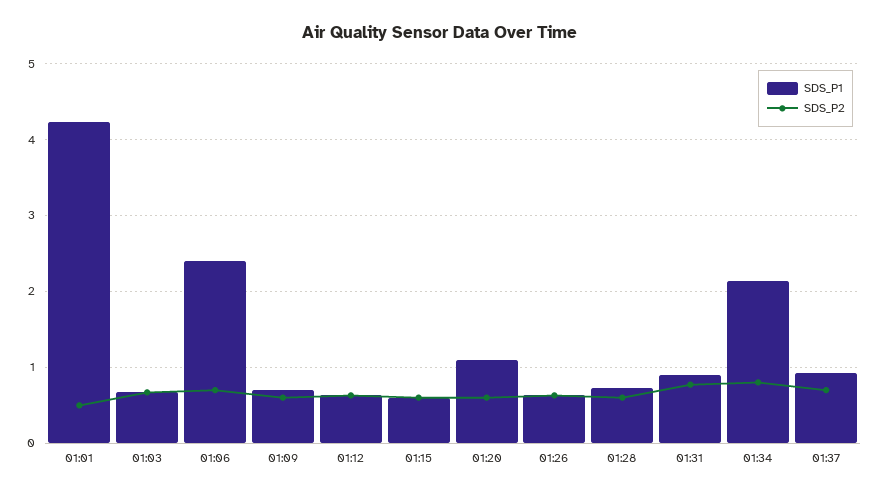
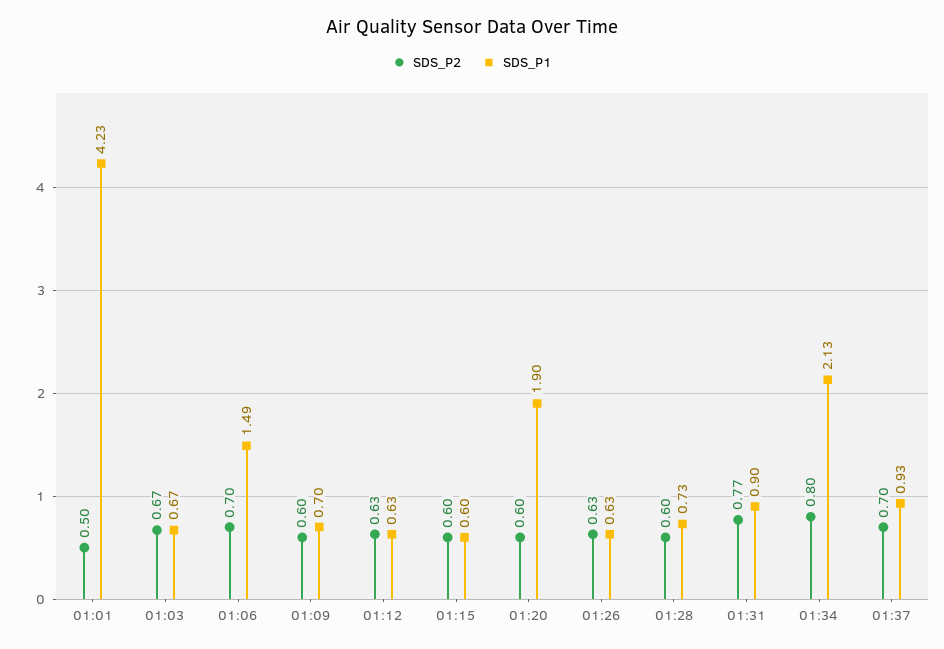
SDS_P1, 01:06: 2.4 -> 1.49
SDS_P1, 01:20: 1.1 -> 1.9

